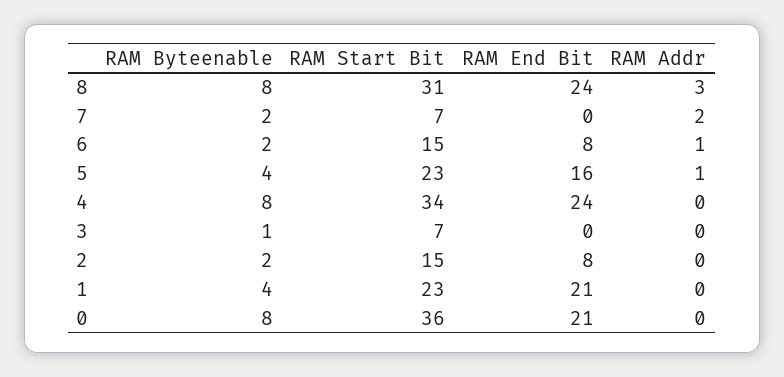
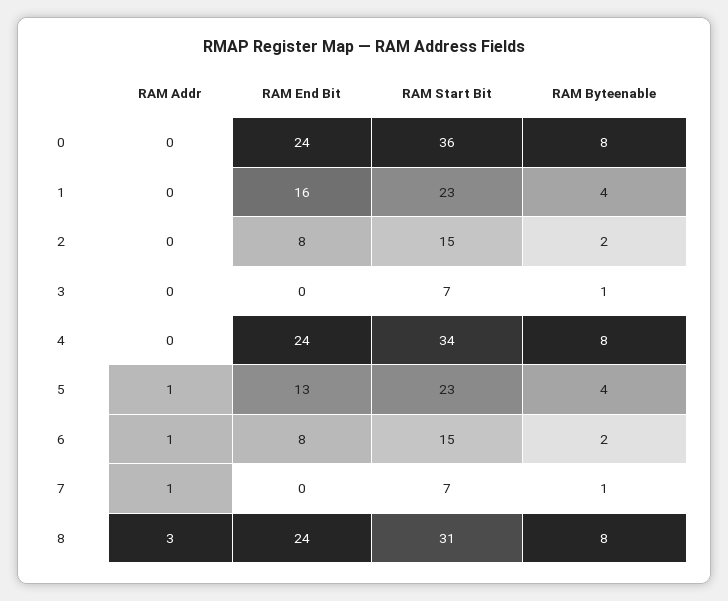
RAM Byteenable, 7: 2 -> 1
RAM Addr, 7: 2 -> 1
RAM End Bit, 5: 16 -> 13
RAM End Bit, 1: 21 -> 16
RAM End Bit, 0: 21 -> 24

